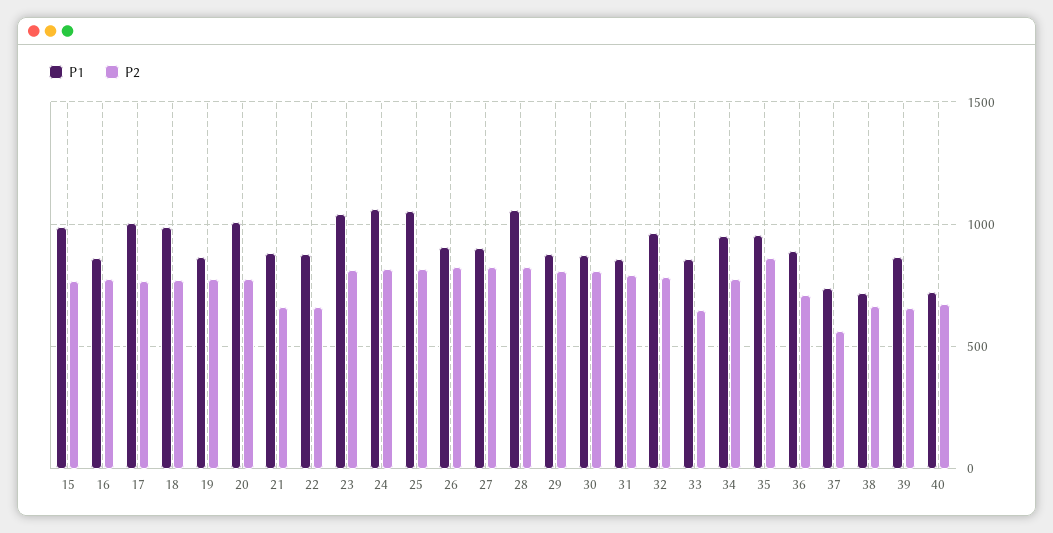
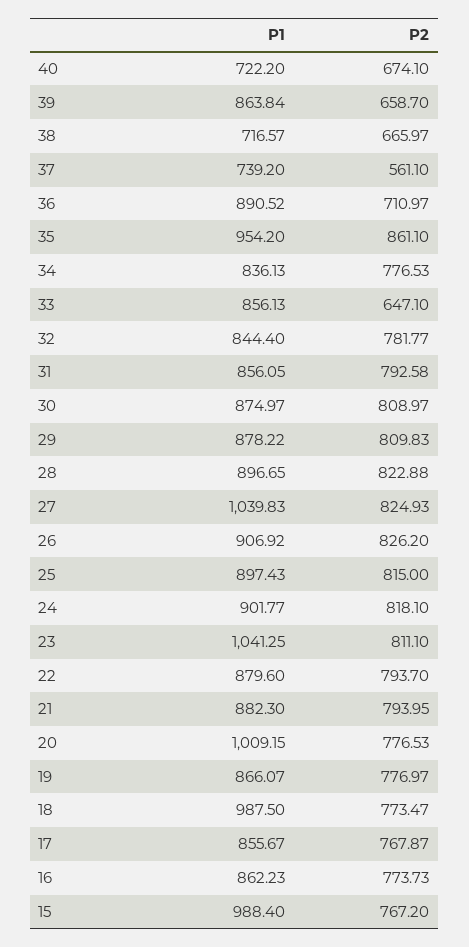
P1, 17: 1000 -> 855.67
P2, 21: 650 -> 793.95
P2, 22: 650 -> 793.7
P1, 24: 1050 -> 901.77
P1, 25: 1050 -> 897.43
P1, 27: 900 -> 1039.83
P1, 28: 1050 -> 896.65
P1, 32: 950 -> 844.4
P1, 34: 950 -> 836.13

